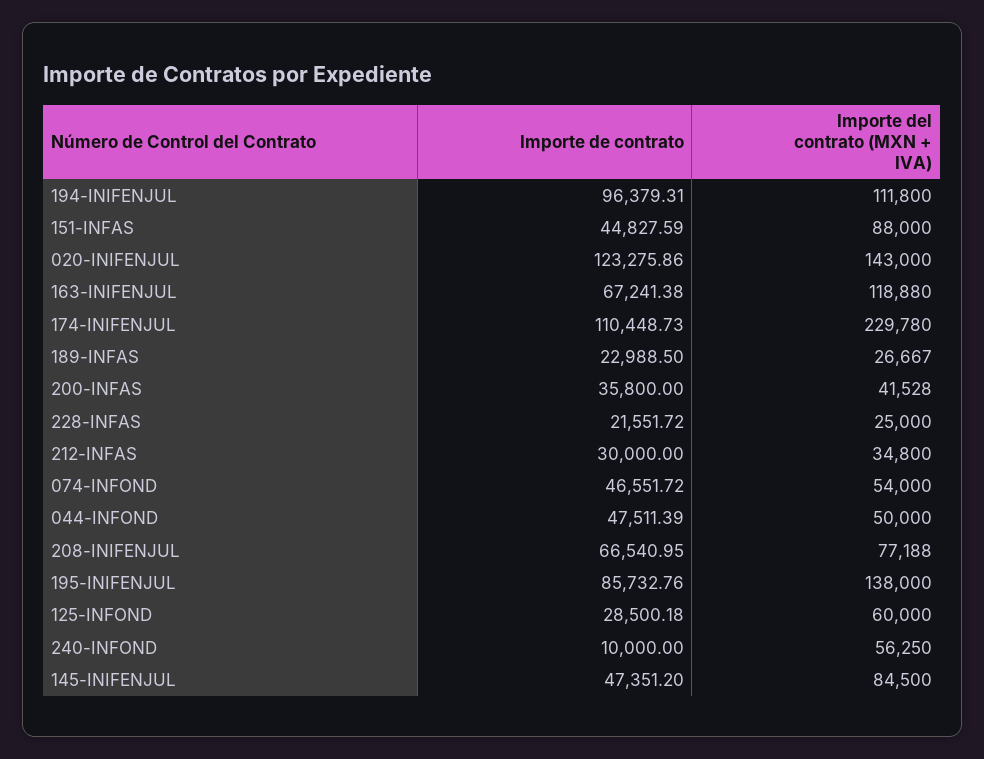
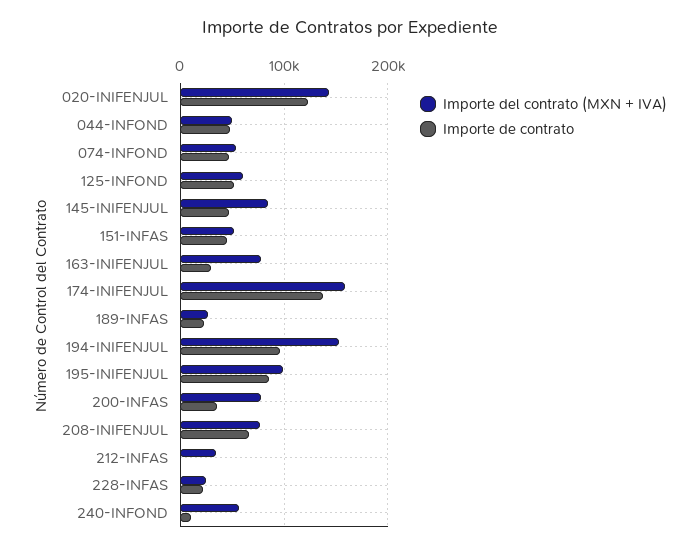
Importe del contrato (MXN + IVA), 194-INIFENJUL: 111800 -> 150000
Importe del contrato (MXN + IVA), 151-INFAS: 88000 -> 50000
Importe de contrato, 163-INIFENJUL: 67241.38 -> 30000
Importe del contrato (MXN + IVA), 163-INIFENJUL: 118880 -> 80000
Importe de contrato, 174-INIFENJUL: 110448.73 -> 140000
Importe del contrato (MXN + IVA), 174-INIFENJUL: 229780 -> 160000
Importe del contrato (MXN + IVA), 200-INFAS: 41528 -> 80000
Importe de contrato, 212-INFAS: 30000 -> 0
Importe del contrato (MXN + IVA), 195-INIFENJUL: 138000 -> 100000
Importe de contrato, 125-INFOND: 28500.18 -> 50000

